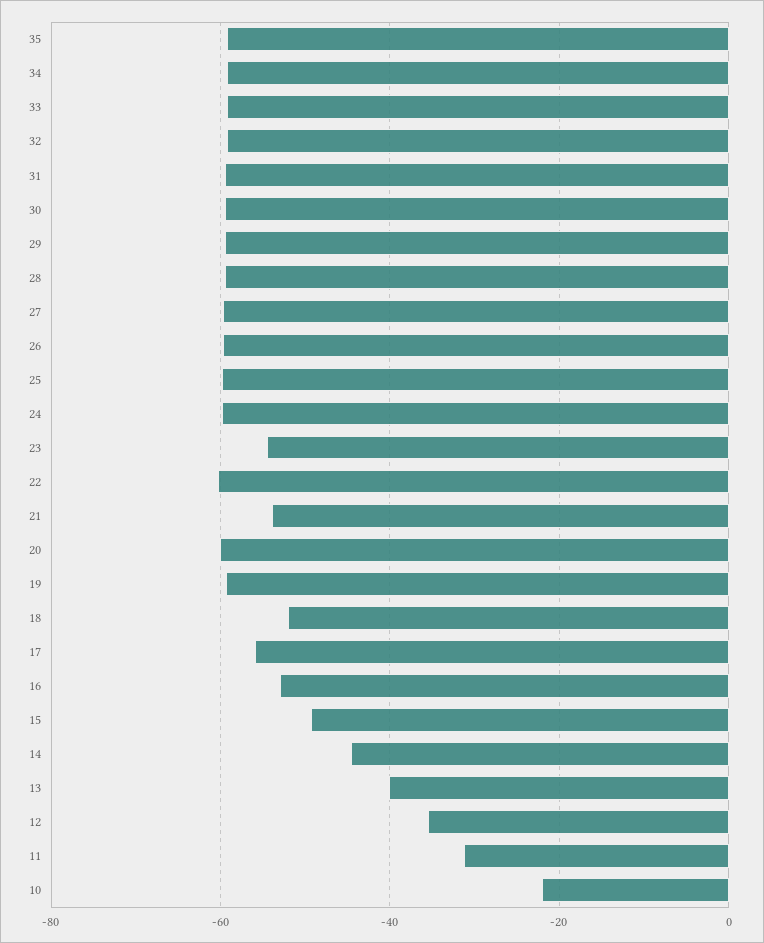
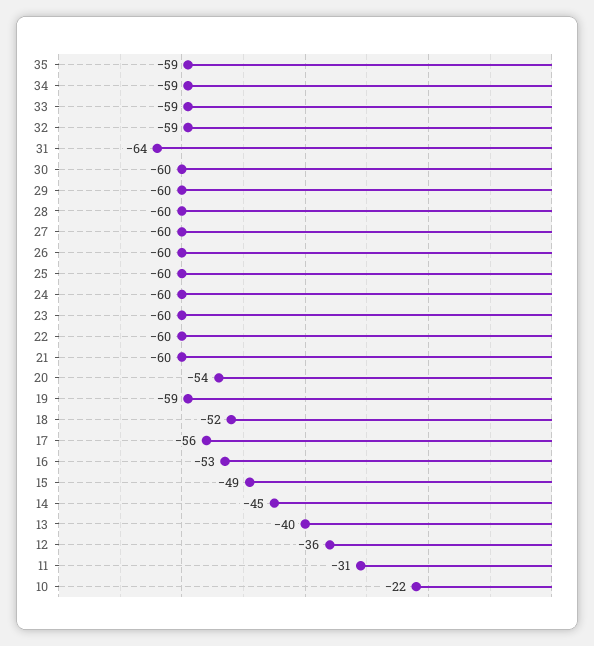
31: -60 -> -64
23: -54 -> -60
21: -54 -> -60
20: -60 -> -54

